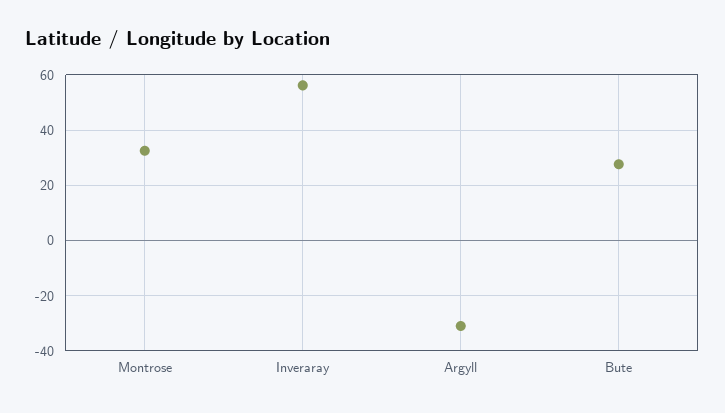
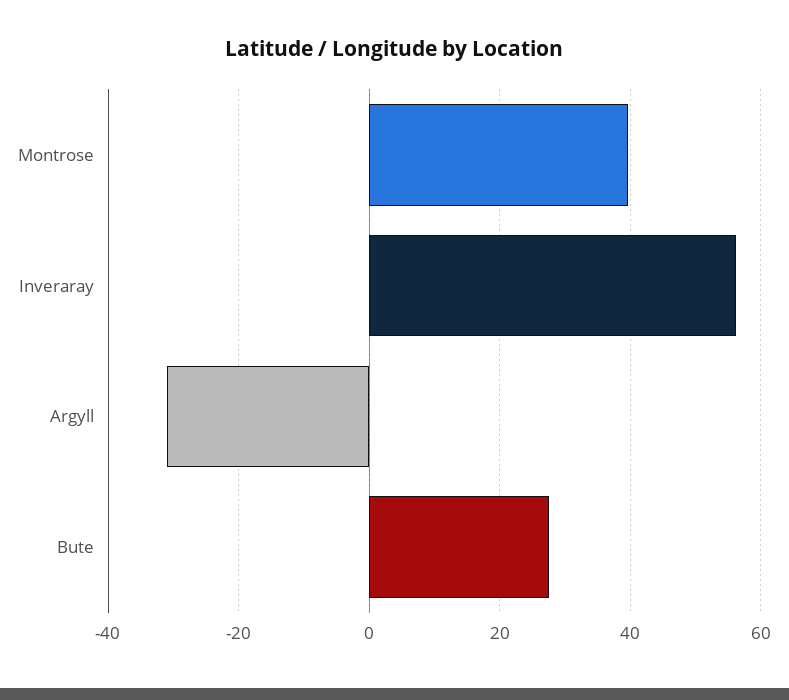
Montrose: 32.5 -> 40

